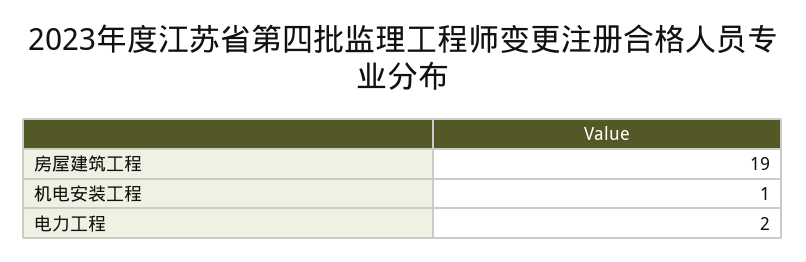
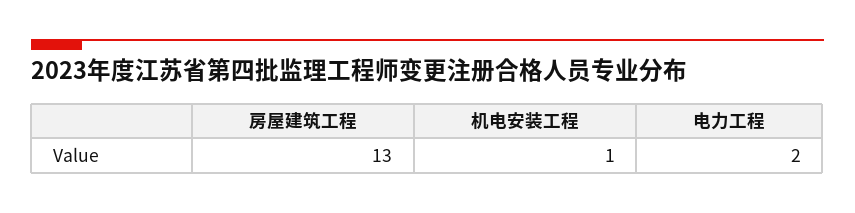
房屋建筑工程: 19 -> 13

